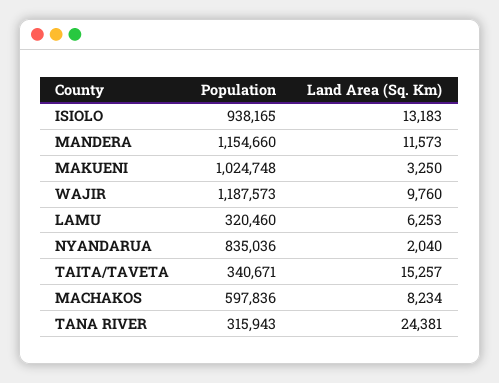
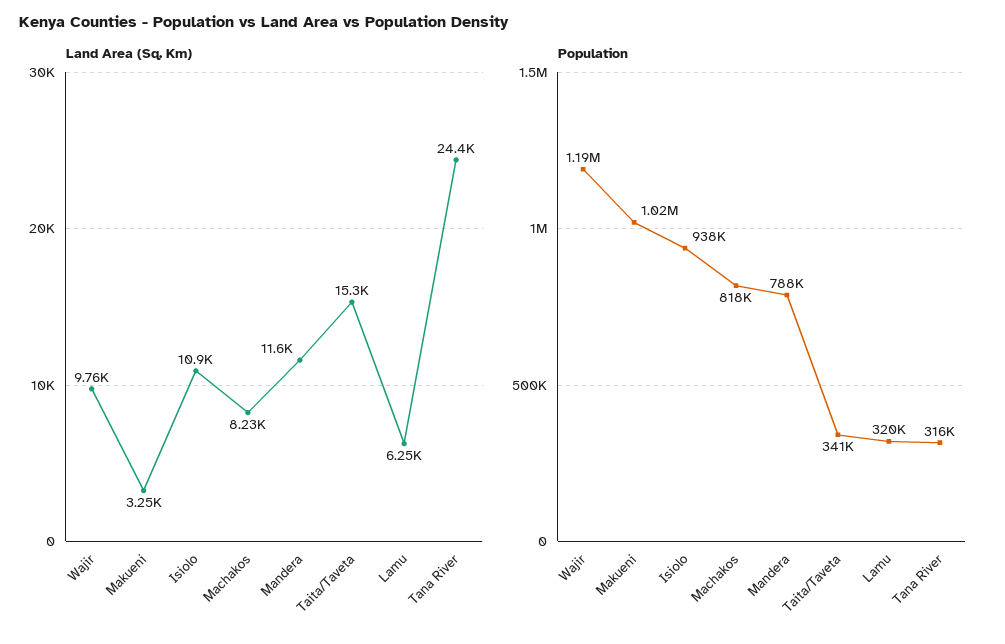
Land Area (Sq. Km), ISIOLO: 13183 -> 10900
Population, MANDERA: 1154660 -> 788000
Population, NYANDARUA: 835036 -> none
Land Area (Sq. Km), NYANDARUA: 2040 -> none
Population, MACHAKOS: 597836 -> 818000

